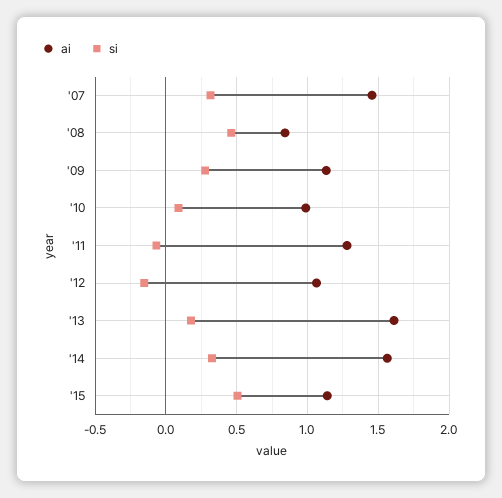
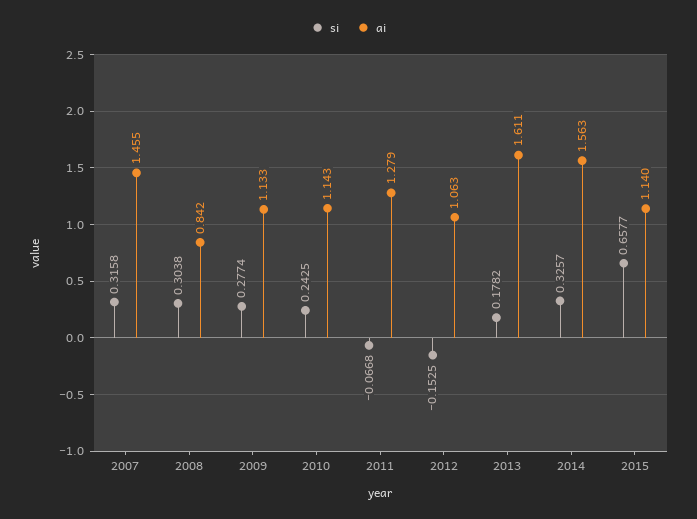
si, '08: 0.45 -> 0.3038
ai, '10: 1 -> 1.143
si, '10: 0.1 -> 0.2425
si, '15: 0.5 -> 0.6577

